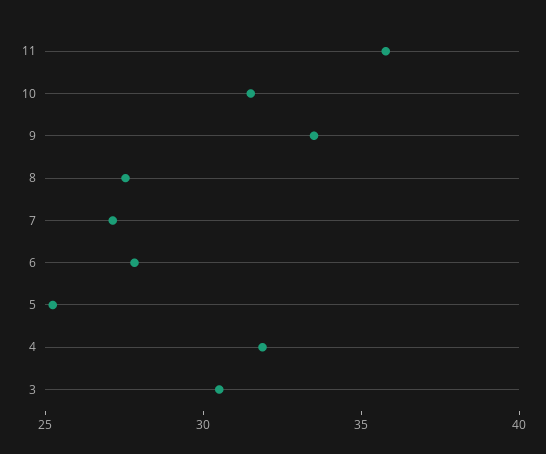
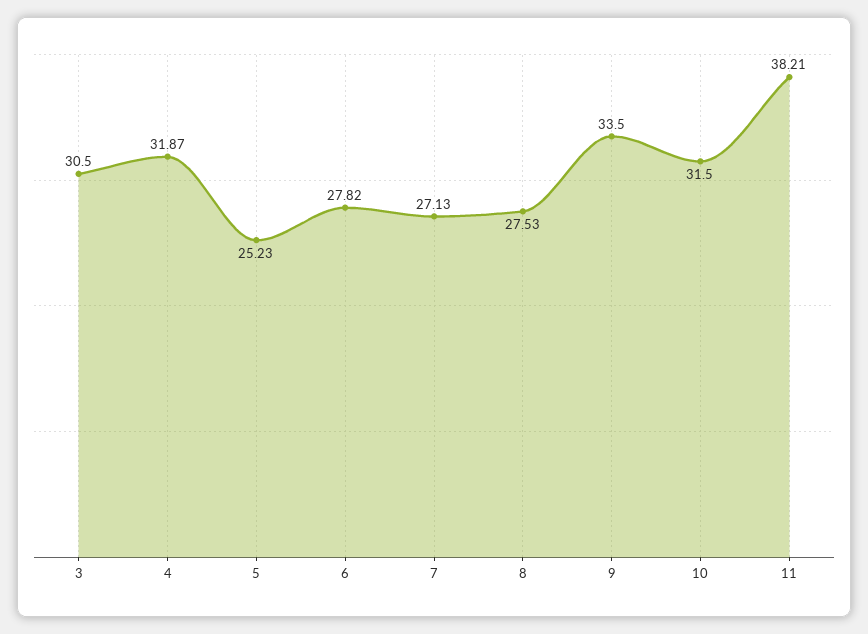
11: 36 -> 38.21

